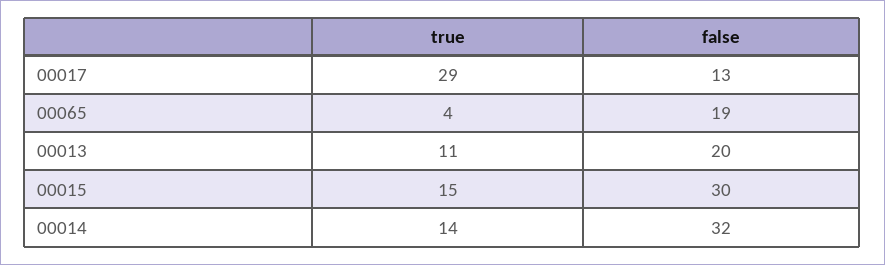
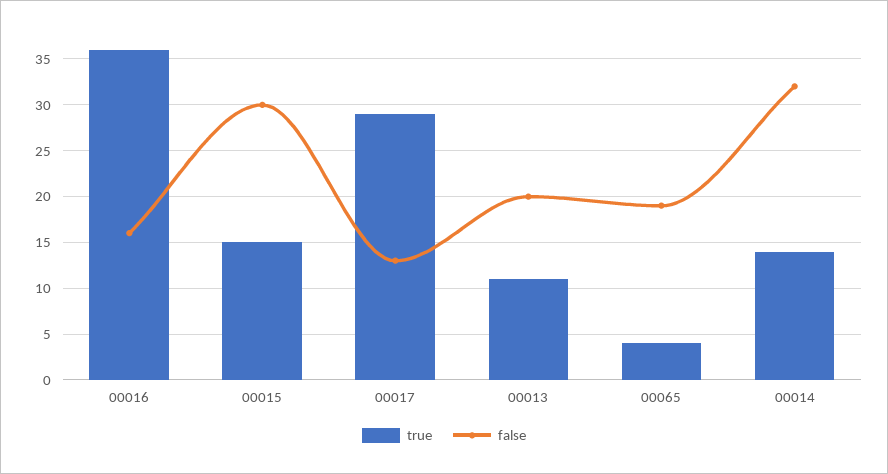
true, 00016: none -> 36
false, 00016: none -> 16

